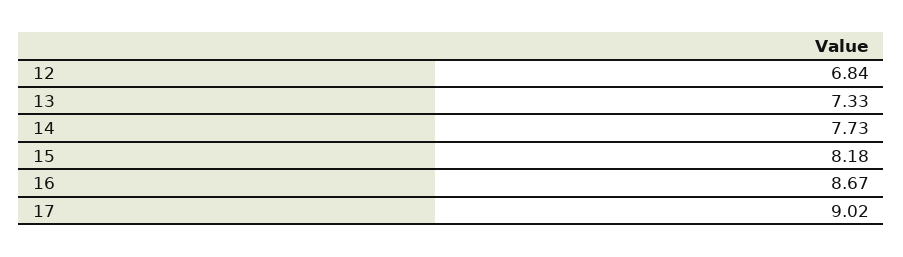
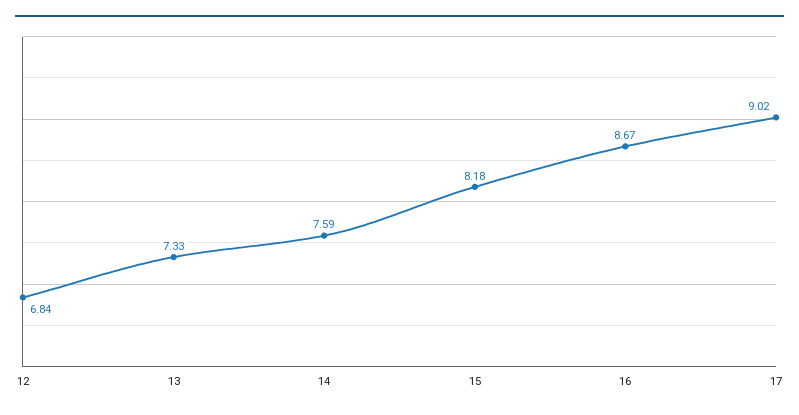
14: 7.73 -> 7.59

